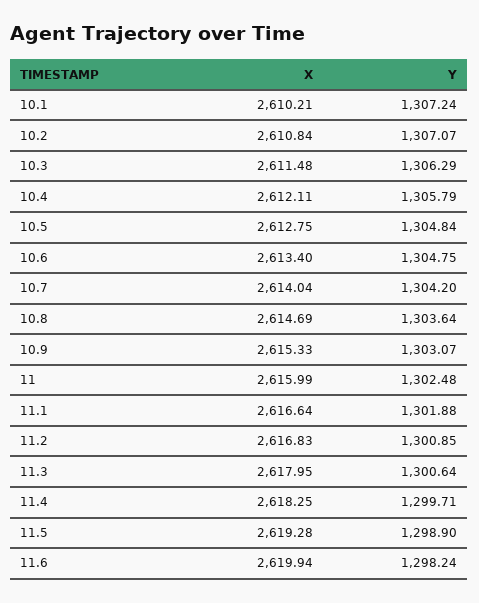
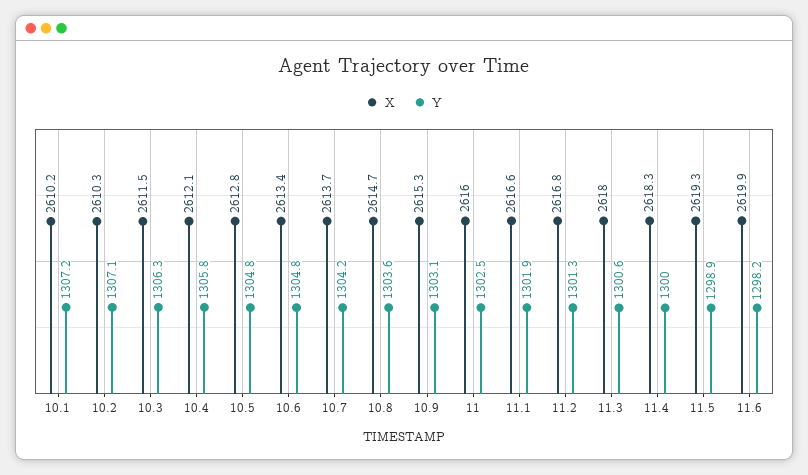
X, 10.2: 2610.84 -> 2610.3
X, 10.7: 2614.04 -> 2613.7
Y, 11.2: 1300.85 -> 1301.3
Y, 11.4: 1299.71 -> 1300

